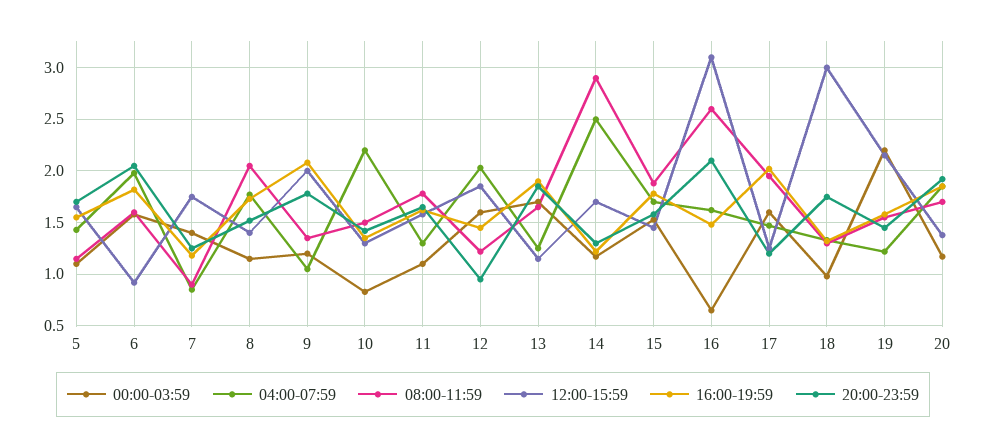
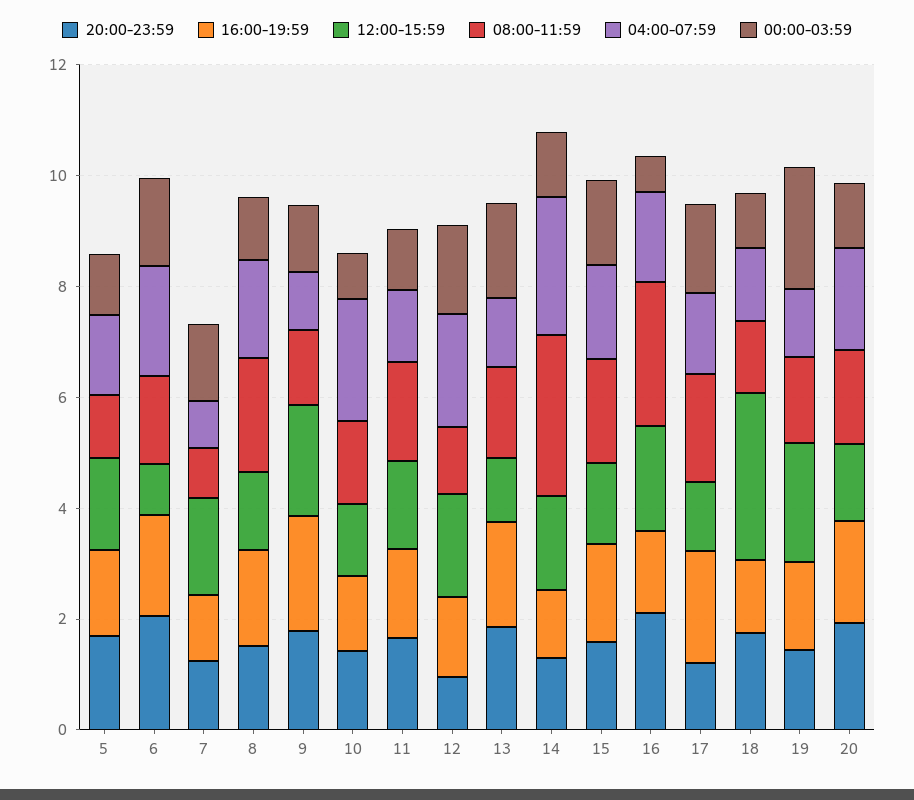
12:00-15:59, 16: 3.1 -> 2

